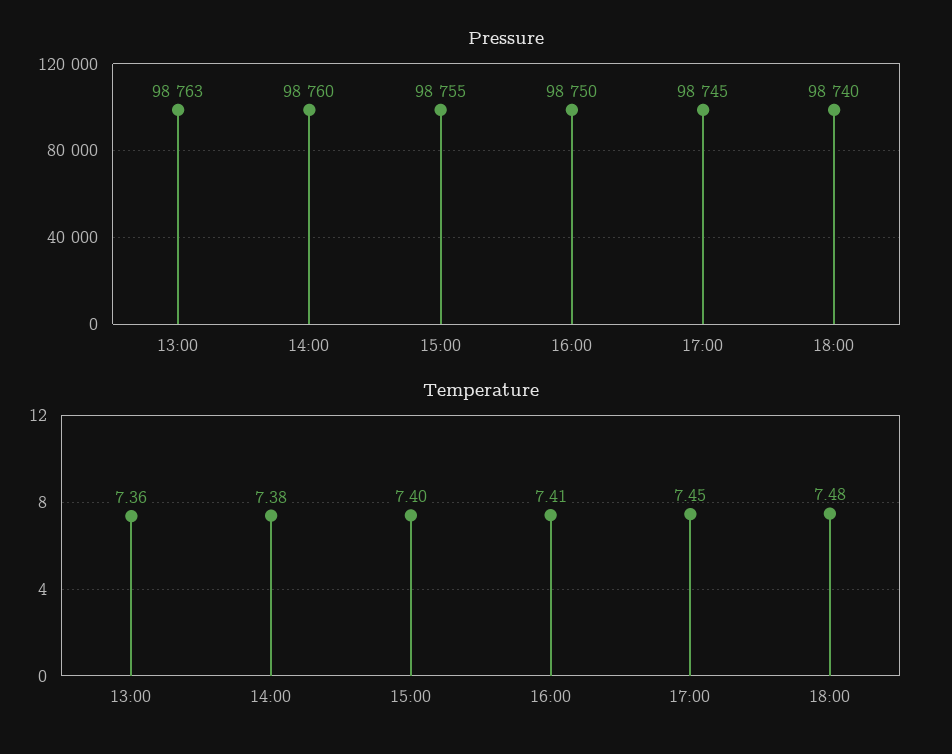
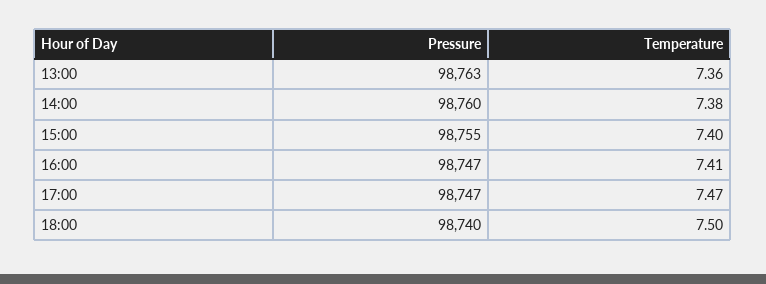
Pressure, 16:00: 98750 -> 98747
Pressure, 17:00: 98745 -> 98747
Temperature, 17:00: 7.45 -> 7.47
Temperature, 18:00: 7.48 -> 7.5

